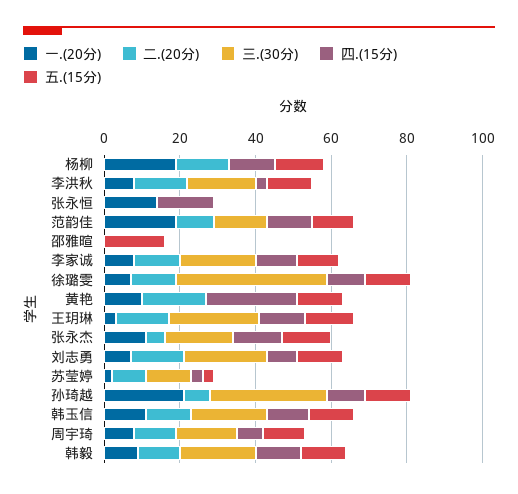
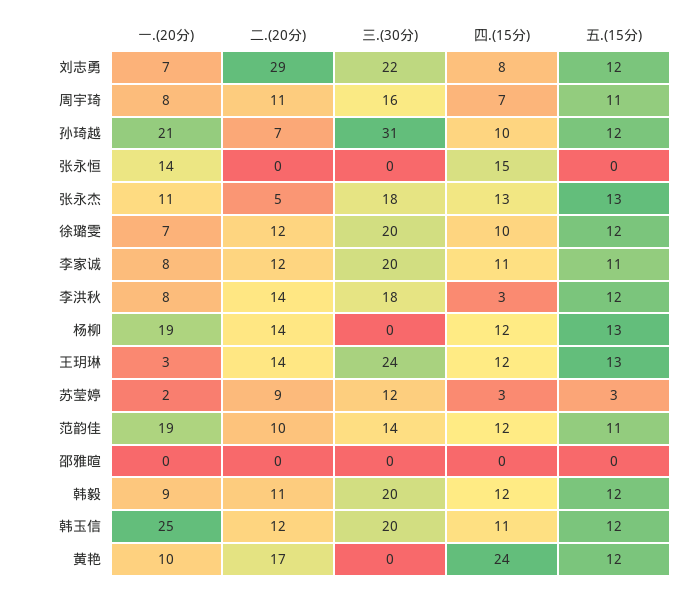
五.(15分), 邵雅暄: 15 -> 0
三.(30分), 徐璐雯: 40 -> 20
二.(20分), 刘志勇: 15 -> 29
一.(20分), 韩玉信: 10 -> 25

